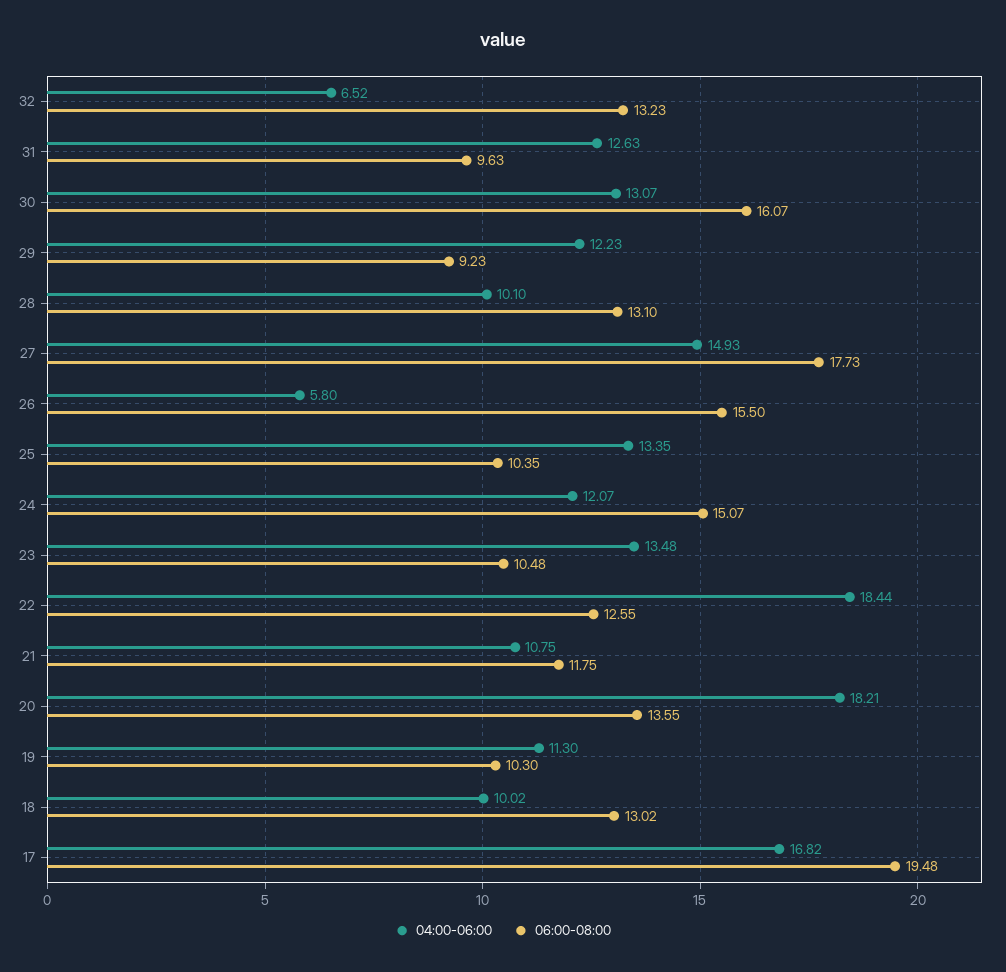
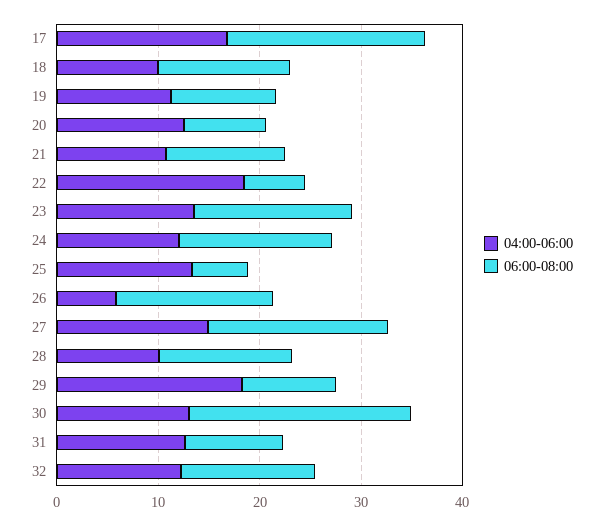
04:00-06:00, 32: 6.52 -> 12
06:00-08:00, 30: 16.07 -> 22
04:00-06:00, 29: 12.23 -> 18
06:00-08:00, 25: 10.35 -> 6
06:00-08:00, 23: 10.48 -> 16
06:00-08:00, 22: 12.55 -> 6
04:00-06:00, 20: 18.21 -> 12
06:00-08:00, 20: 13.55 -> 8

